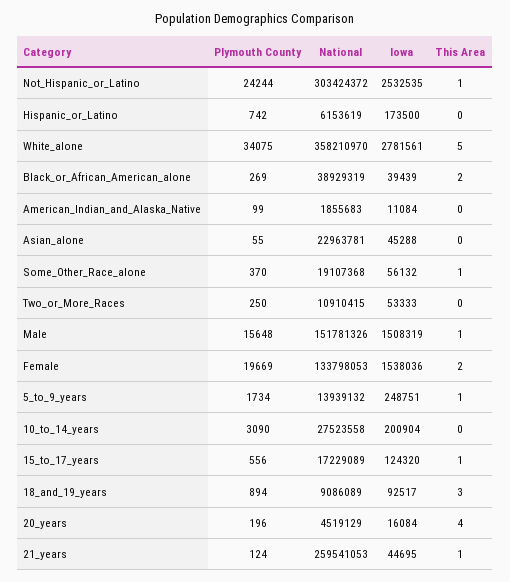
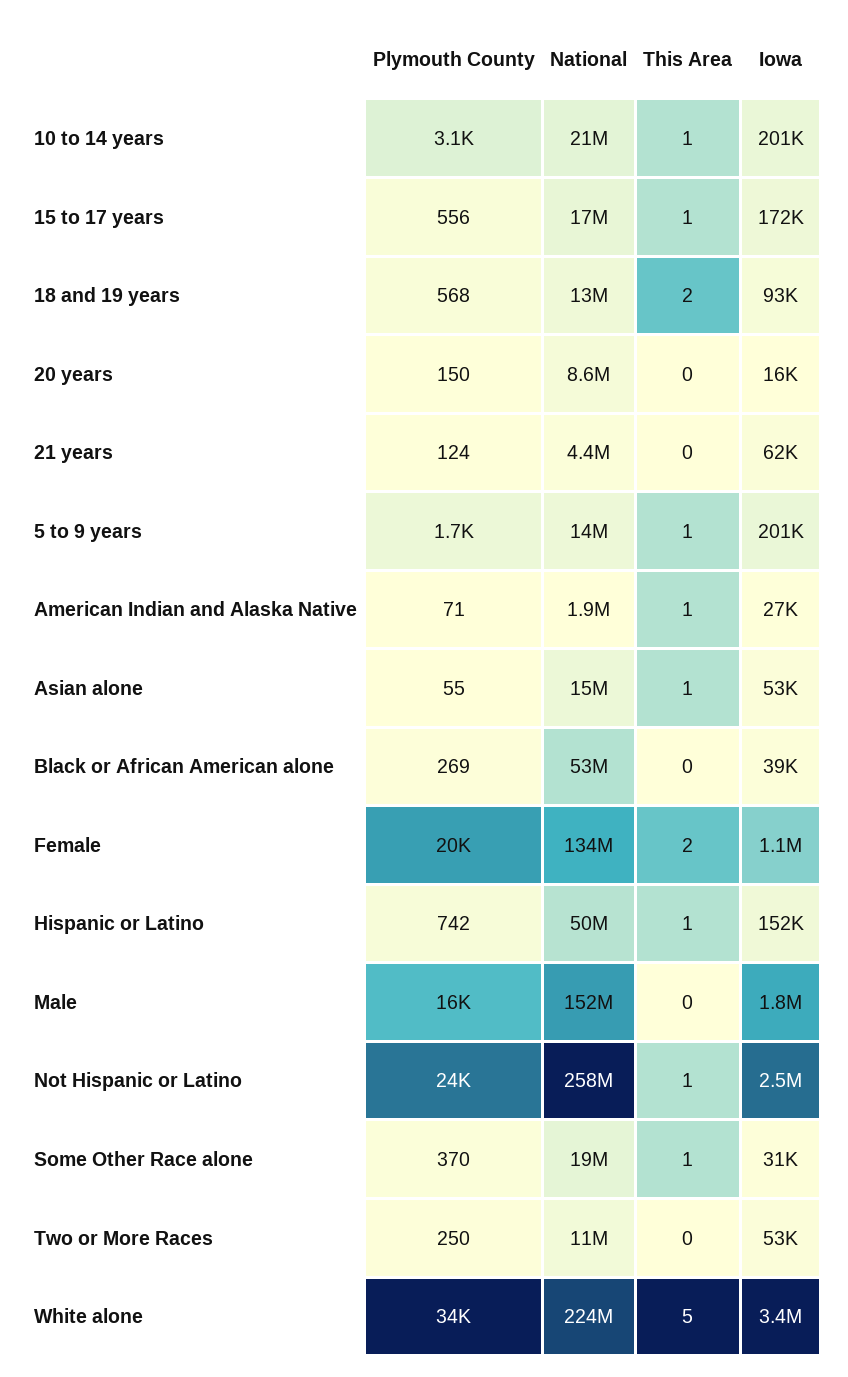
National, Not_Hispanic_or_Latino: 303424372 -> 258000000
National, Hispanic_or_Latino: 6153619 -> 50000000
Iowa, Hispanic_or_Latino: 173500 -> 152000
This Area, Hispanic_or_Latino: 0 -> 1
National, White_alone: 358210970 -> 224000000
Iowa, White_alone: 2781561 -> 3400000
National, Black_or_African_American_alone: 38929319 -> 53000000
This Area, Black_or_African_American_alone: 2 -> 0
Plymouth County, American_Indian_and_Alaska_Native: 99 -> 71
Iowa, American_Indian_and_Alaska_Native: 11084 -> 27000
This Area, American_Indian_and_Alaska_Native: 0 -> 1
National, Asian_alone: 22963781 -> 15000000
Iowa, Asian_alone: 45288 -> 53000
This Area, Asian_alone: 0 -> 1
Iowa, Some_Other_Race_alone: 56132 -> 31000
Iowa, Male: 1508319 -> 1800000
This Area, Male: 1 -> 0
Iowa, Female: 1538036 -> 1100000
Iowa, 5_to_9_years: 248751 -> 201000
National, 10_to_14_years: 27523558 -> 21000000
This Area, 10_to_14_years: 0 -> 1
Iowa, 15_to_17_years: 124320 -> 172000
Plymouth County, 18_and_19_years: 894 -> 568
National, 18_and_19_years: 9086089 -> 13000000
This Area, 18_and_19_years: 3 -> 2
Plymouth County, 20_years: 196 -> 150
National, 20_years: 4519129 -> 8600000
This Area, 20_years: 4 -> 0
National, 21_years: 259541053 -> 4400000
Iowa, 21_years: 44695 -> 62000
This Area, 21_years: 1 -> 0

